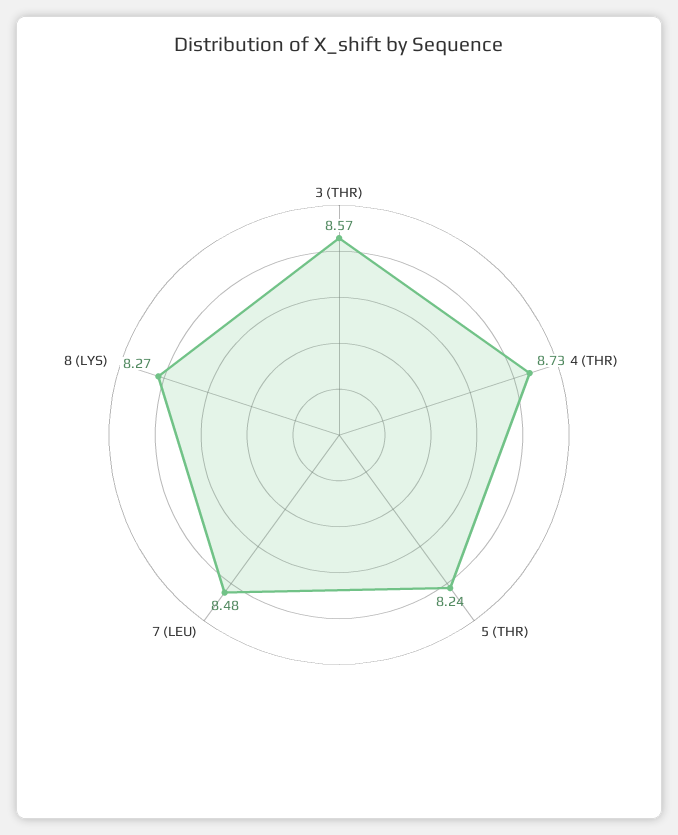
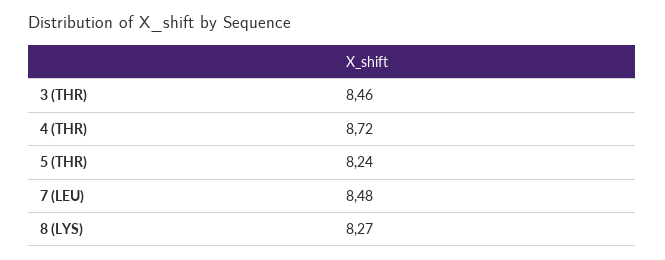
3 (THR): 8.57 -> 8.46
4 (THR): 8.73 -> 8.72

